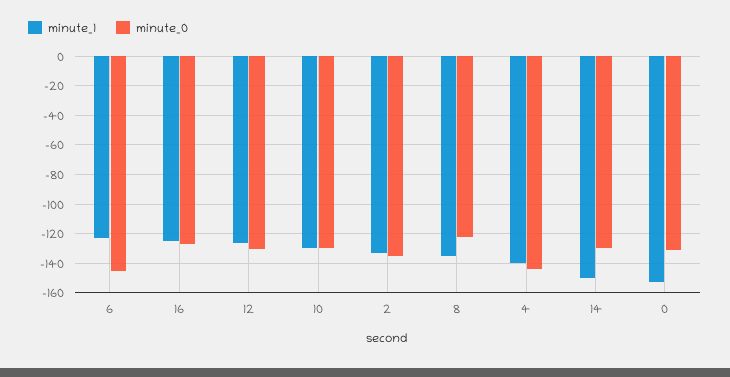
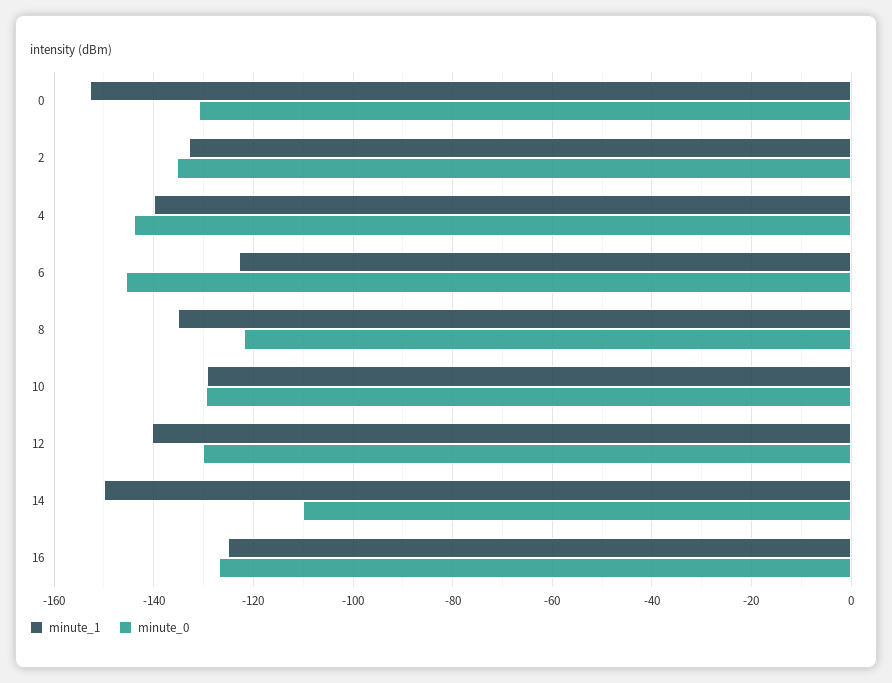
minute_1, 12: -125 -> -140
minute_0, 14: -130 -> -110

